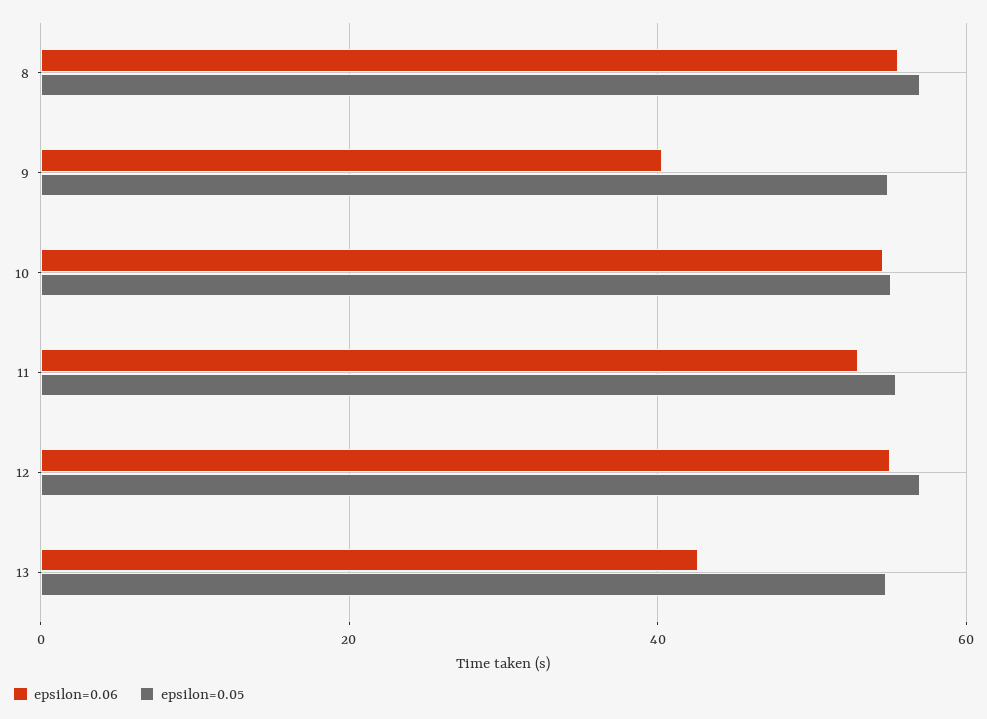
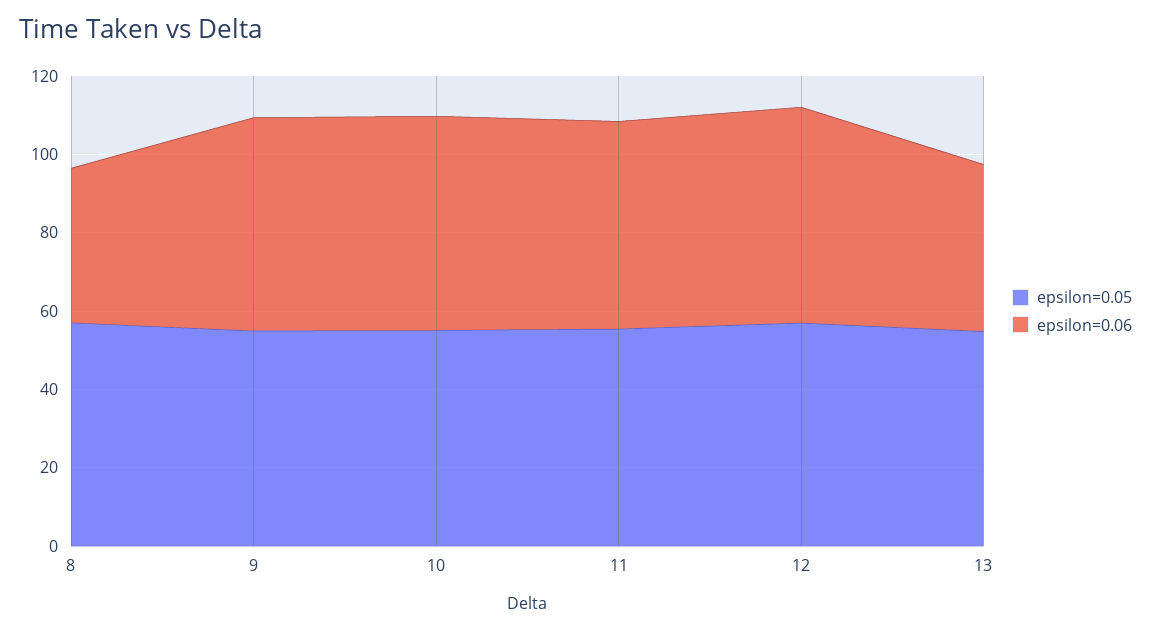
epsilon=0.06, 8: 56 -> 40
epsilon=0.06, 9: 40 -> 55

